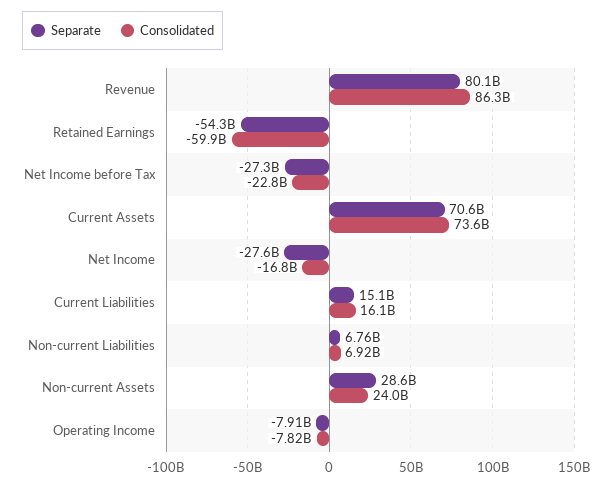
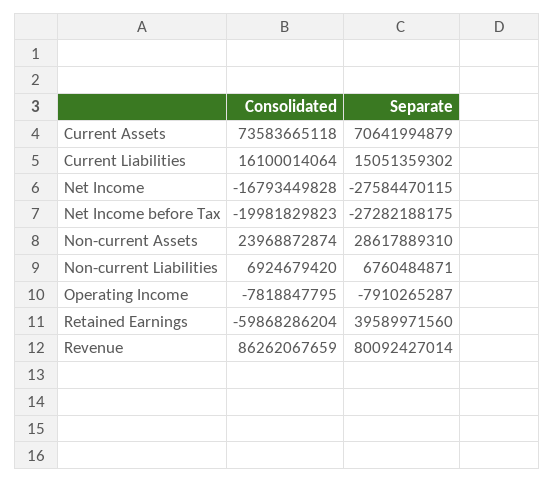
Separate, Retained Earnings: -54300000000 -> 39589971560
Consolidated, Net Income before Tax: -22800000000 -> -19981829823

